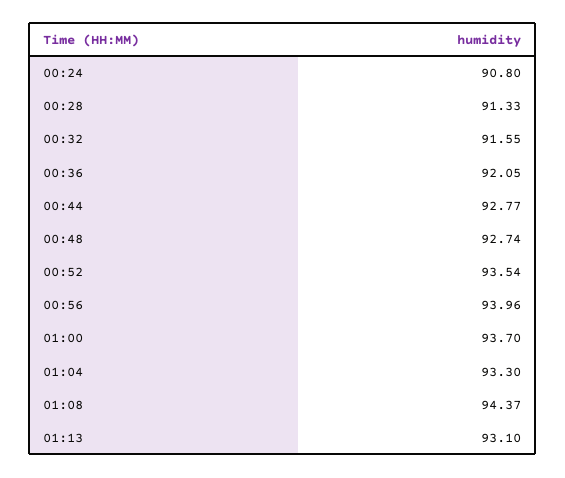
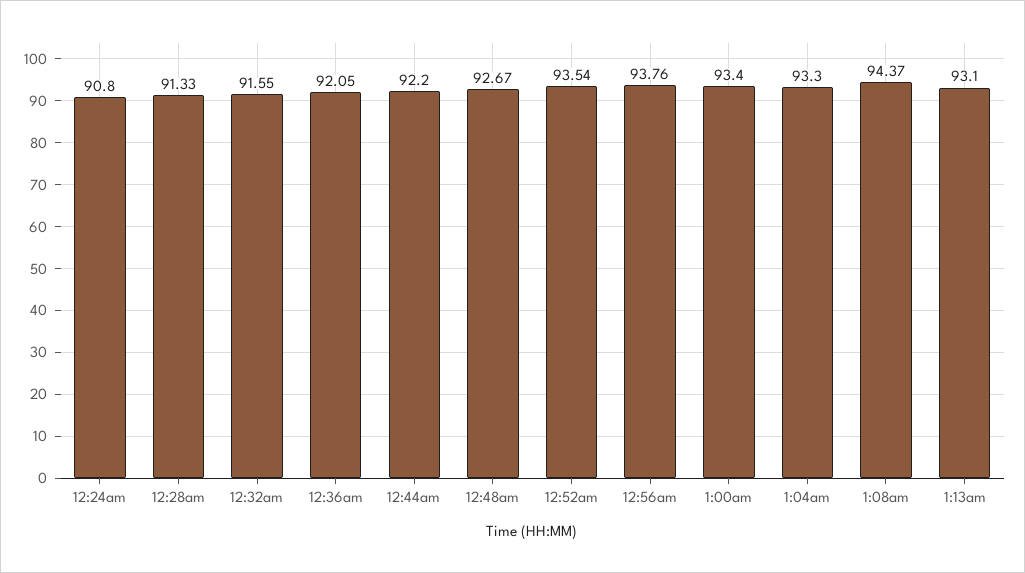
00:44: 92.77 -> 92.2
00:48: 92.74 -> 92.67
00:56: 93.96 -> 93.76
01:00: 93.7 -> 93.4

